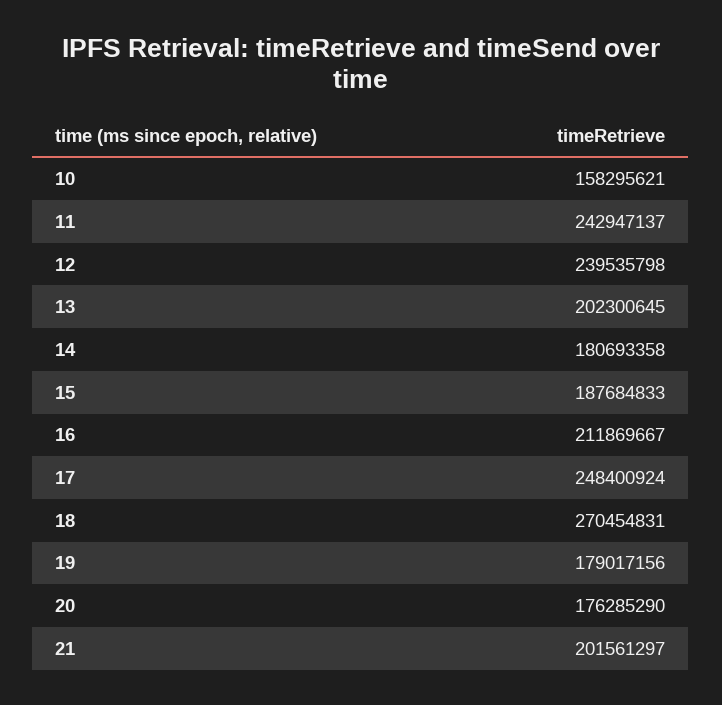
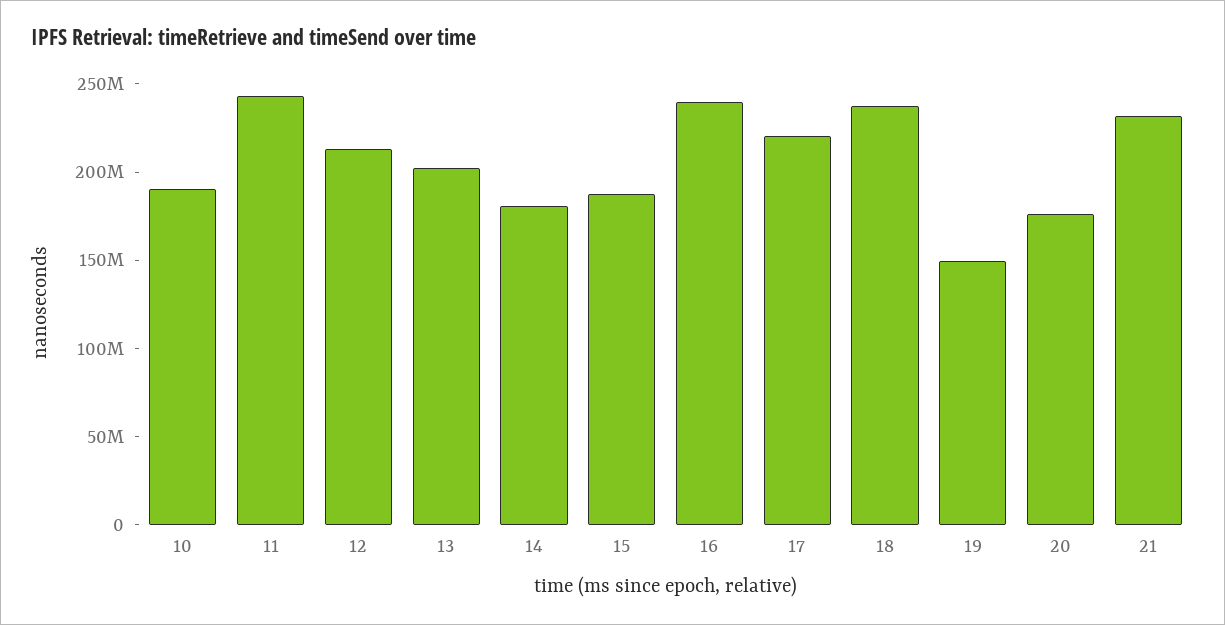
10: 158295621 -> 190000000
12: 239535798 -> 210000000
16: 211869667 -> 240000000
17: 248400924 -> 220000000
18: 270454831 -> 240000000
19: 179017156 -> 150000000
21: 201561297 -> 230000000

